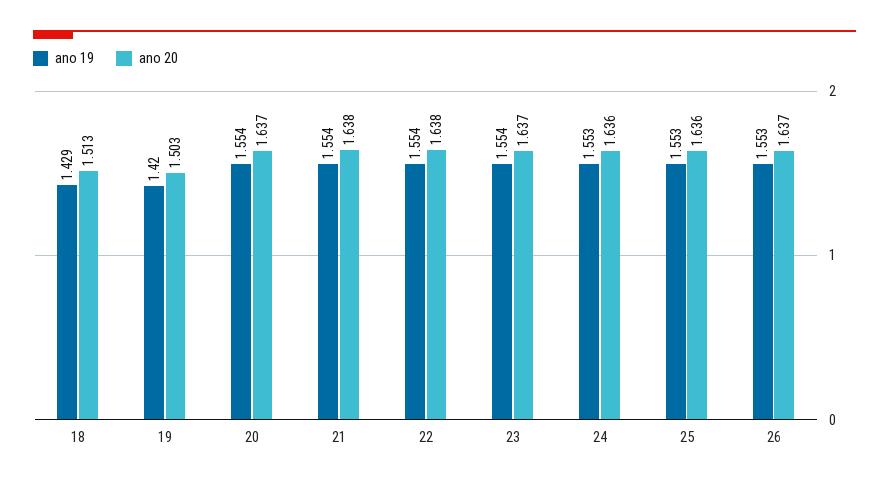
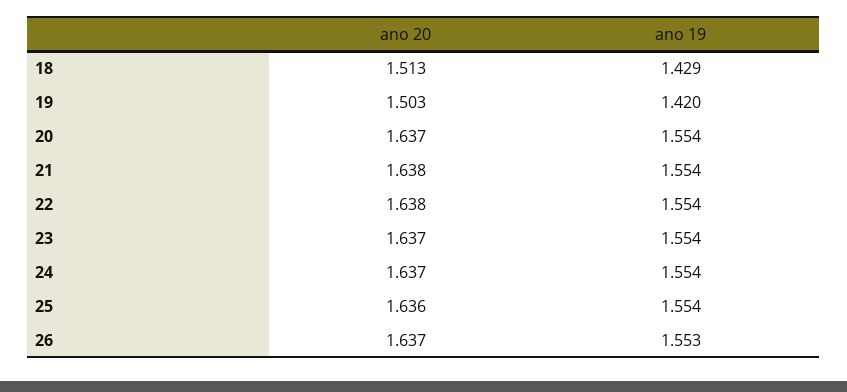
ano 19, 24: 1.553 -> 1.554
ano 20, 24: 1.636 -> 1.637
ano 19, 25: 1.553 -> 1.554

